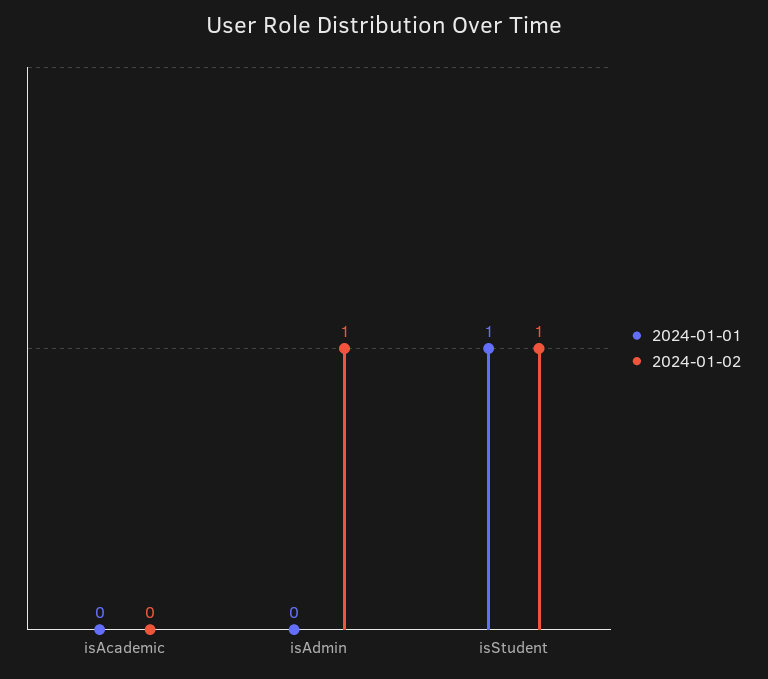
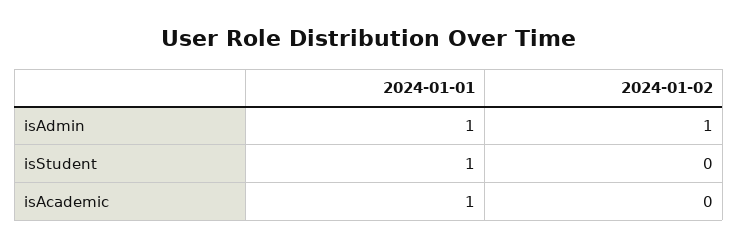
2024-01-01, isAcademic: 0 -> 1
2024-01-01, isAdmin: 0 -> 1
2024-01-02, isStudent: 1 -> 0

